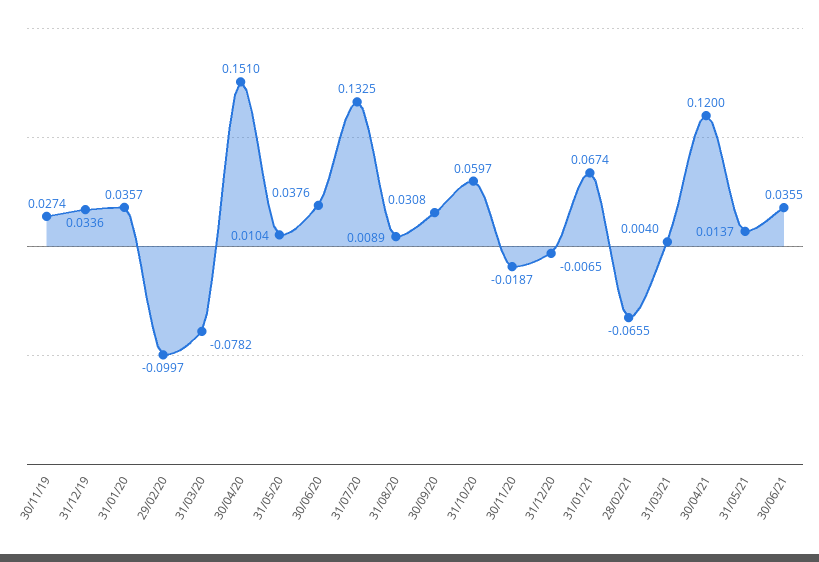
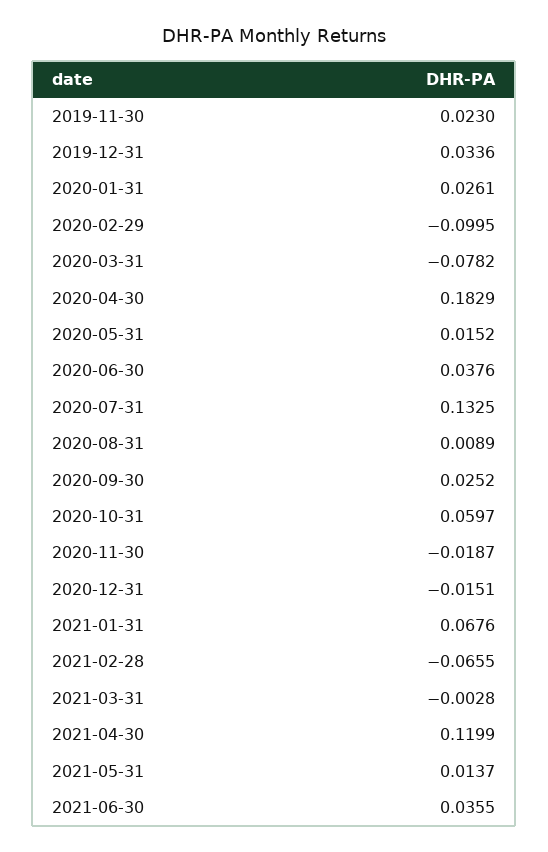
30/11/19: 0.0274 -> 0.023
31/01/20: 0.0357 -> 0.0261
29/02/20: -0.0997 -> -0.0995
30/04/20: 0.151 -> 0.1829
31/05/20: 0.0104 -> 0.0152
30/09/20: 0.0308 -> 0.0252
31/12/20: -0.0065 -> -0.0151
31/01/21: 0.0674 -> 0.0676
31/03/21: 0.004 -> -0.0028
30/04/21: 0.12 -> 0.1199

